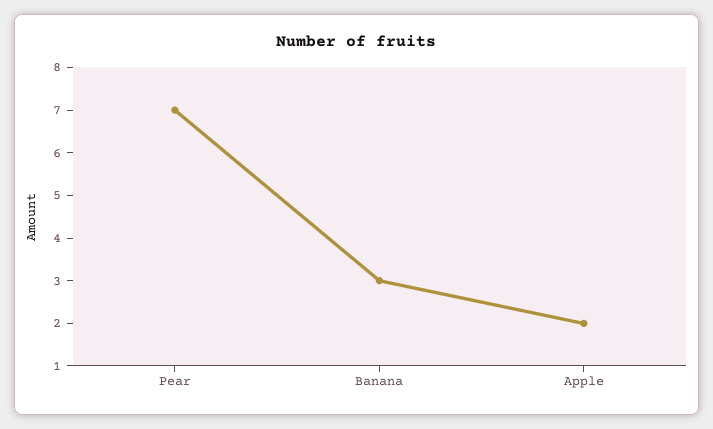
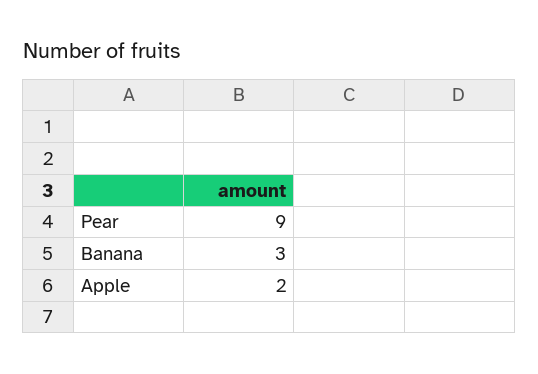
Pear: 7 -> 9

